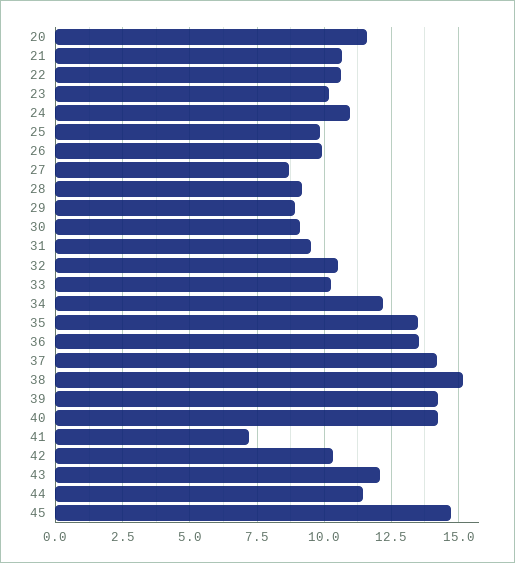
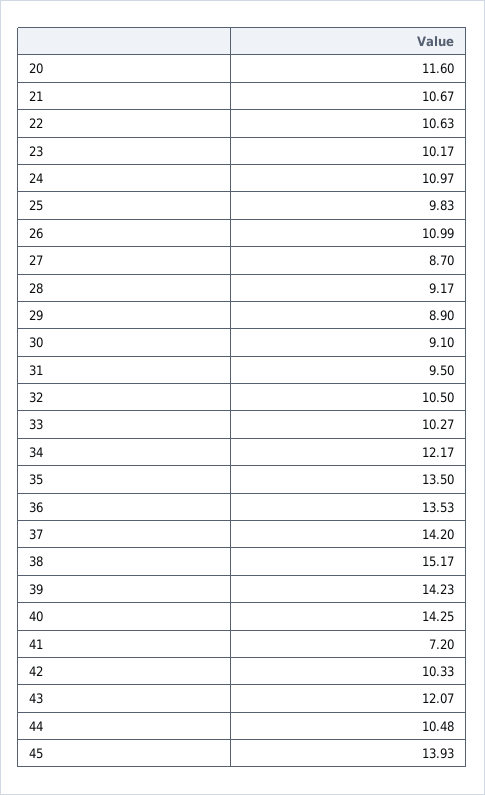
26: 10 -> 10.99
44: 11.5 -> 10.48
45: 14.75 -> 13.93

